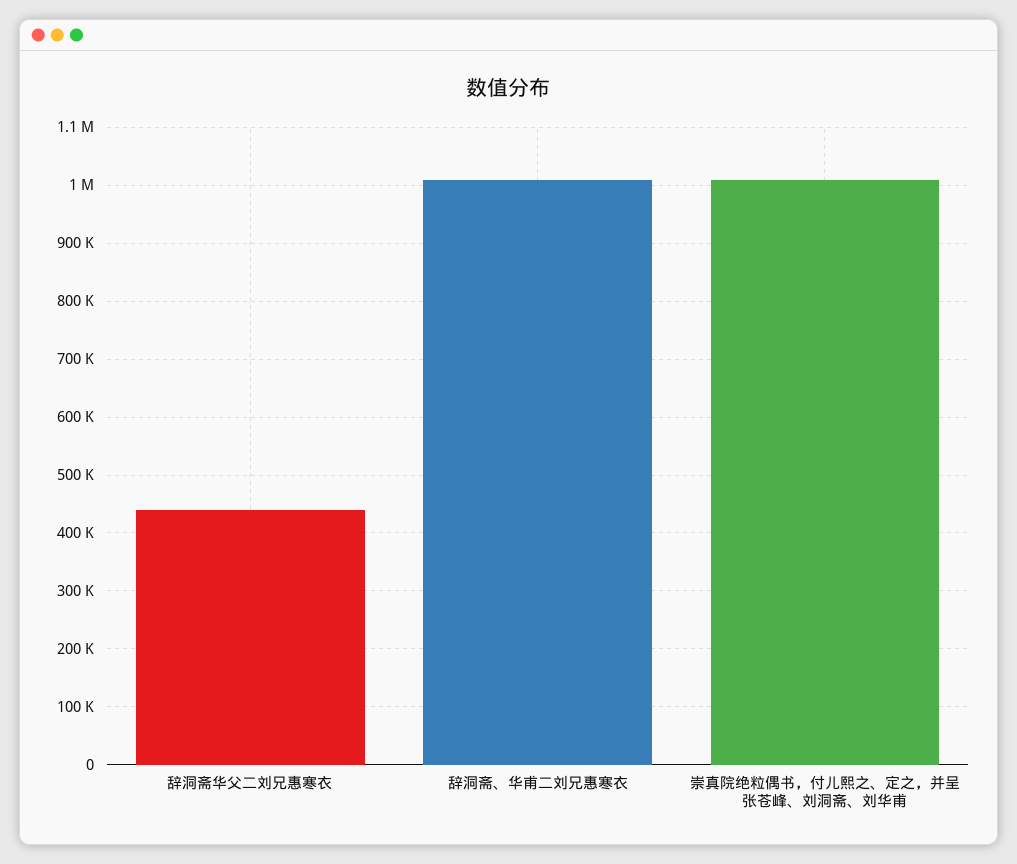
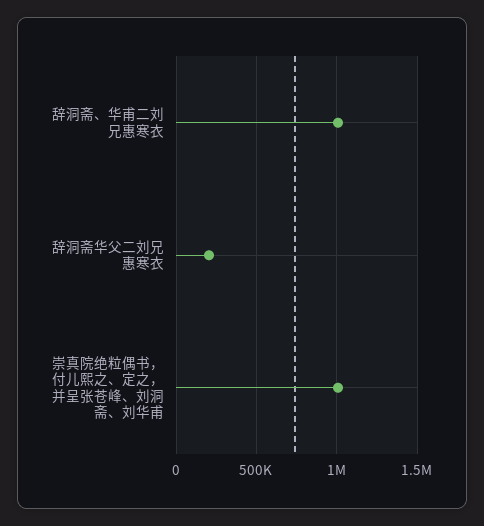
辞洞斋华父二刘兄惠寒衣: 440000 -> 200000

